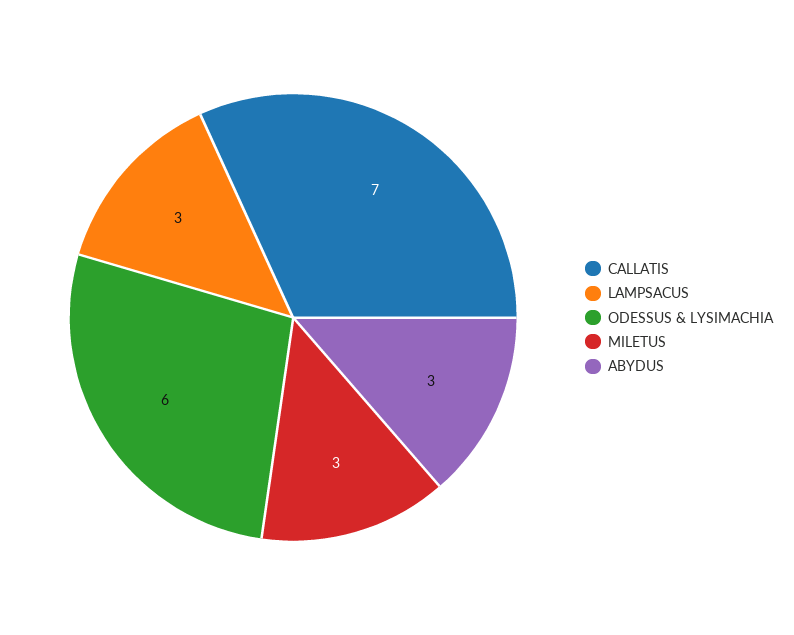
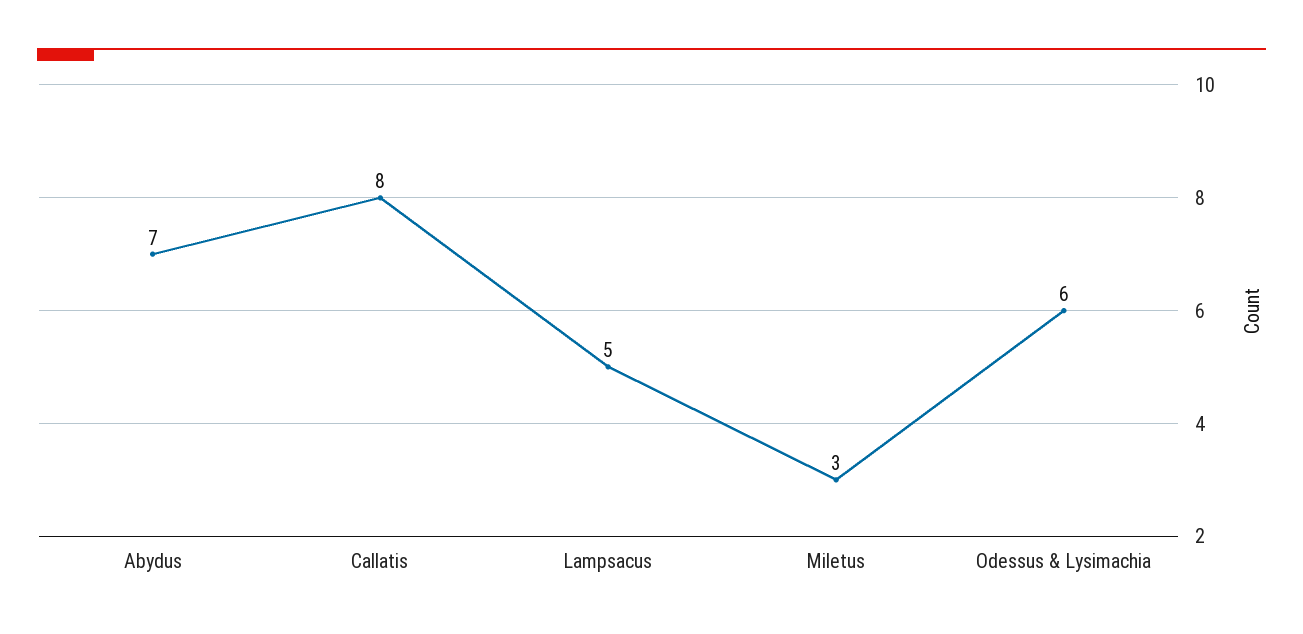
CALLATIS: 7 -> 8
LAMPSACUS: 3 -> 5
ABYDUS: 3 -> 7

